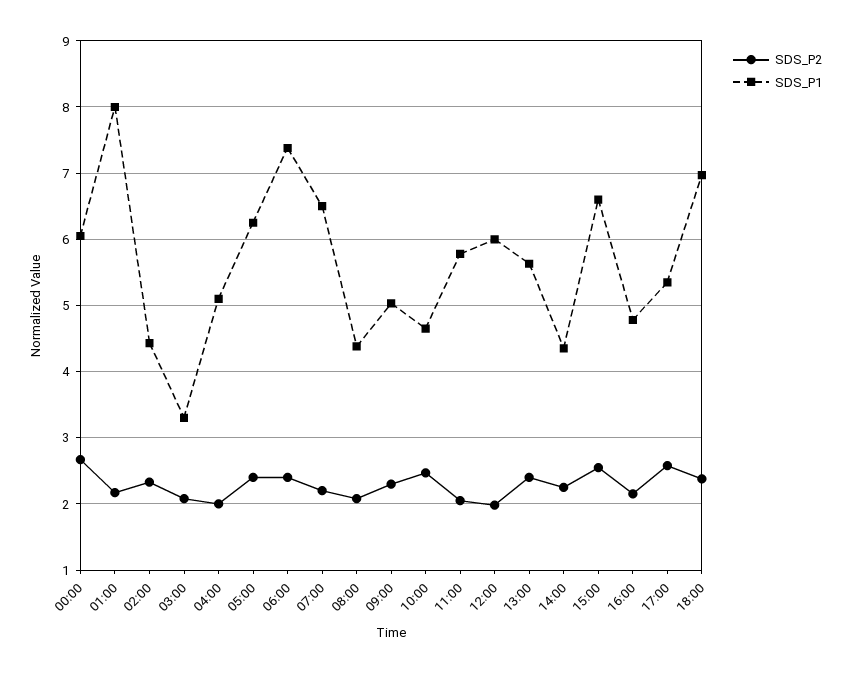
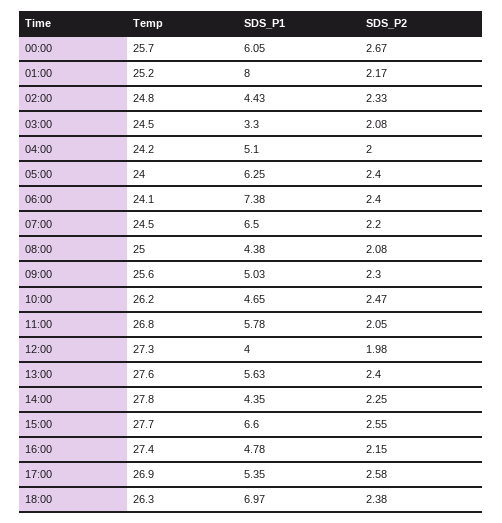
SDS_P1, 12:00: 6 -> 4
Temp, 00:00: none -> 25.7
Temp, 01:00: none -> 25.2
Temp, 02:00: none -> 24.8
Temp, 03:00: none -> 24.5
Temp, 04:00: none -> 24.2
Temp, 05:00: none -> 24
Temp, 06:00: none -> 24.1
Temp, 07:00: none -> 24.5
Temp, 08:00: none -> 25
Temp, 09:00: none -> 25.6
Temp, 10:00: none -> 26.2
Temp, 11:00: none -> 26.8
Temp, 12:00: none -> 27.3
Temp, 13:00: none -> 27.6
Temp, 14:00: none -> 27.8
Temp, 15:00: none -> 27.7
Temp, 16:00: none -> 27.4
Temp, 17:00: none -> 26.9
Temp, 18:00: none -> 26.3

